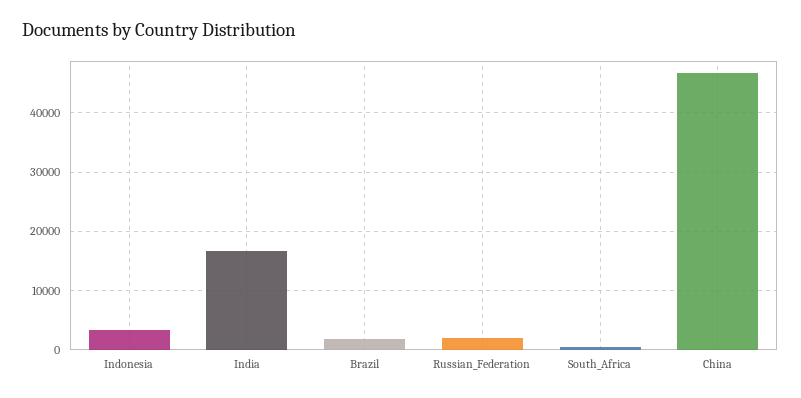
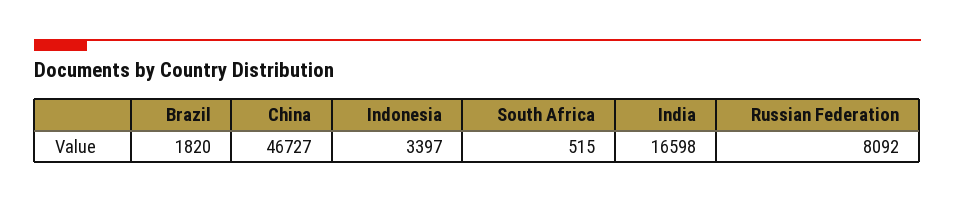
Russian_Federation: 2000 -> 8092

